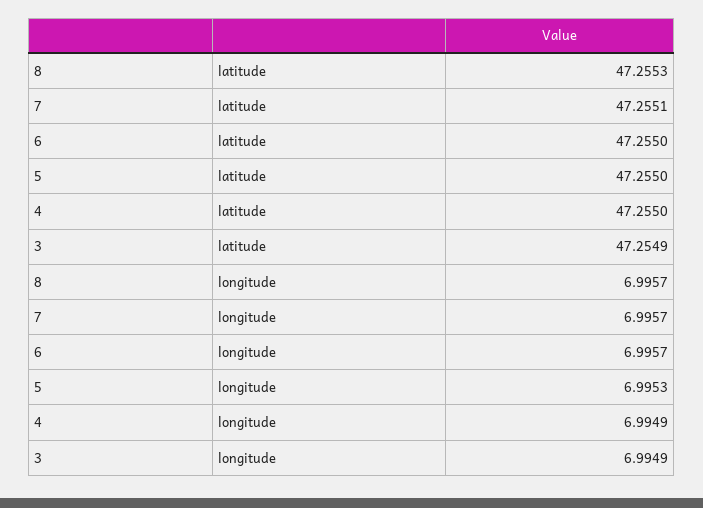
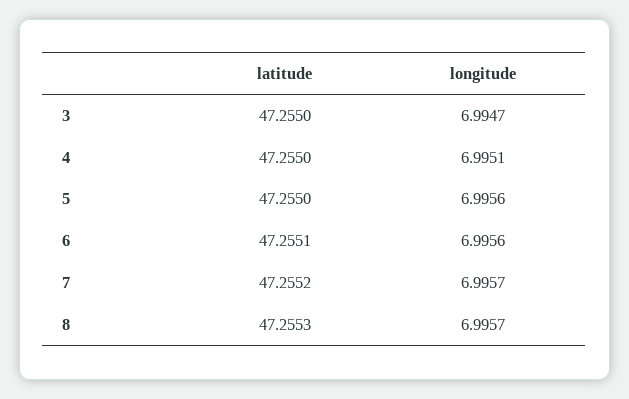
7, latitude: 47.2551 -> 47.2552
6, latitude: 47.255 -> 47.2551
3, latitude: 47.2549 -> 47.255
6, longitude: 6.9957 -> 6.9956
5, longitude: 6.9953 -> 6.9956
4, longitude: 6.9949 -> 6.9951
3, longitude: 6.9949 -> 6.9947

